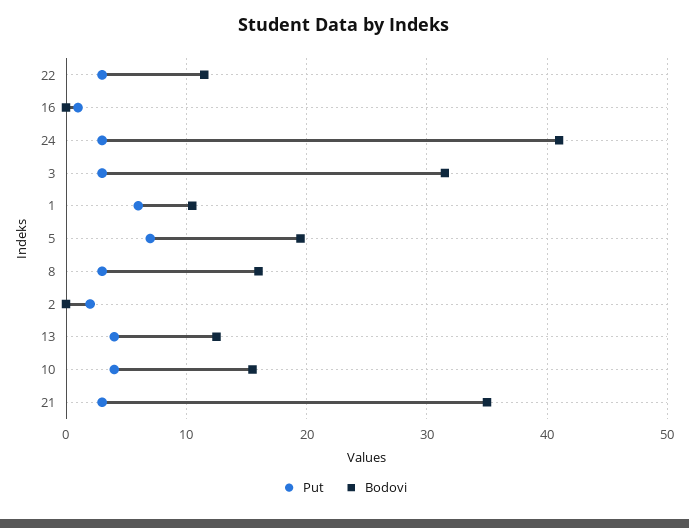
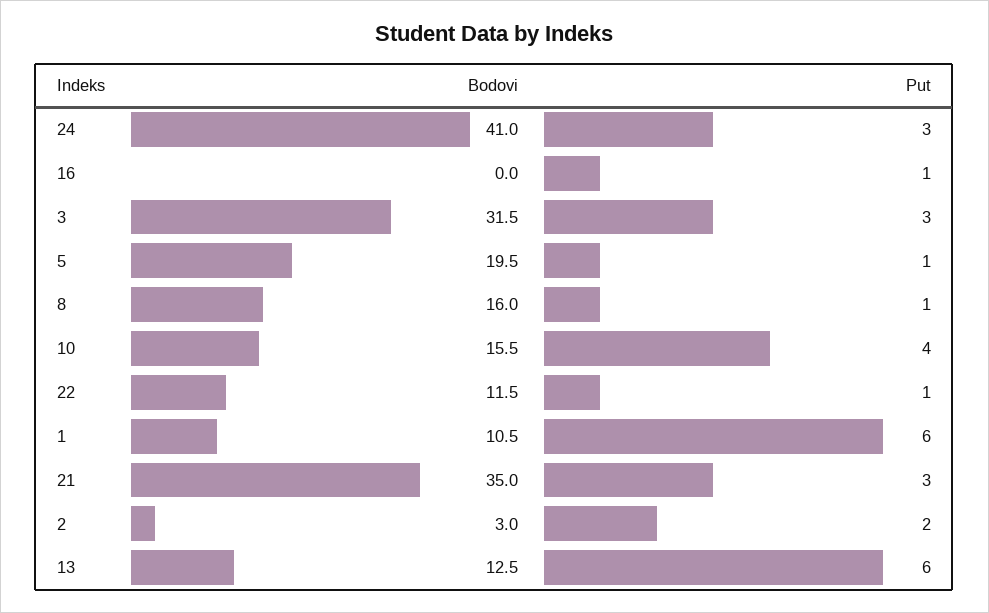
Put, 22: 3 -> 1
Put, 5: 7 -> 1
Put, 8: 3 -> 1
Bodovi, 2: 0 -> 3
Put, 13: 4 -> 6

